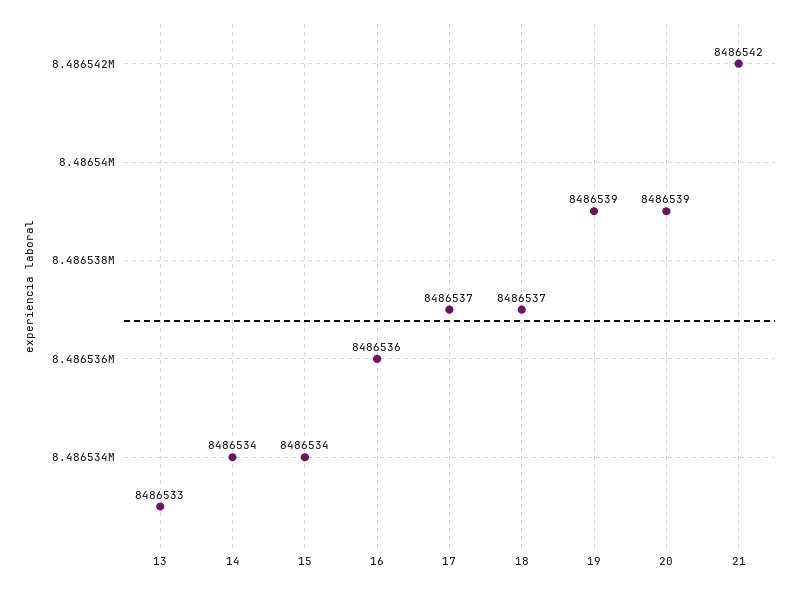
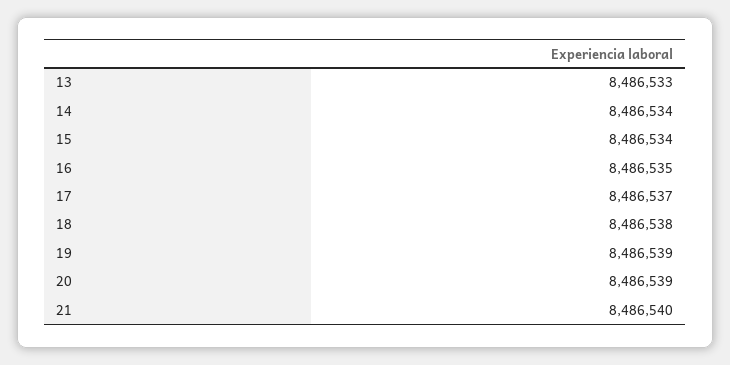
16: 8486536 -> 8486535
18: 8486537 -> 8486538
21: 8486542 -> 8486540

